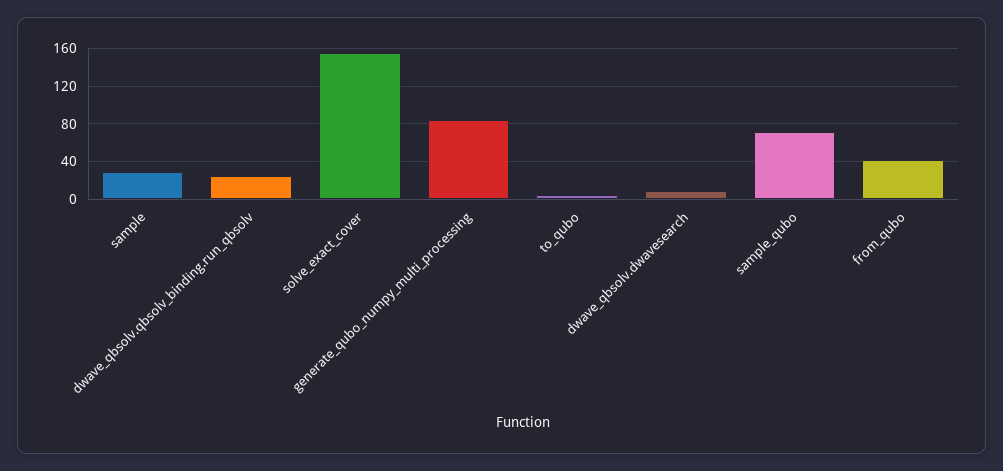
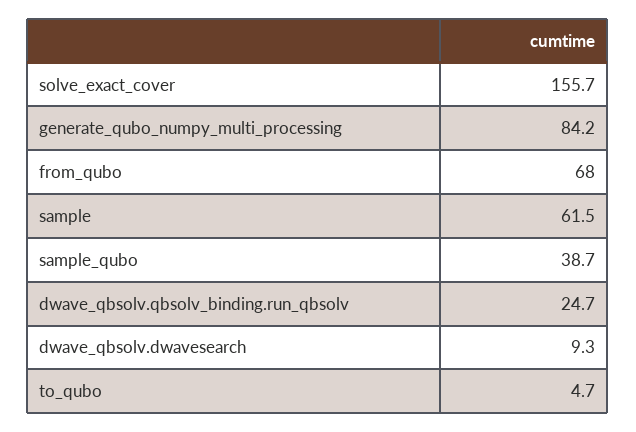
sample: 30 -> 61.5
sample_qubo: 70 -> 38.7
from_qubo: 40 -> 68

